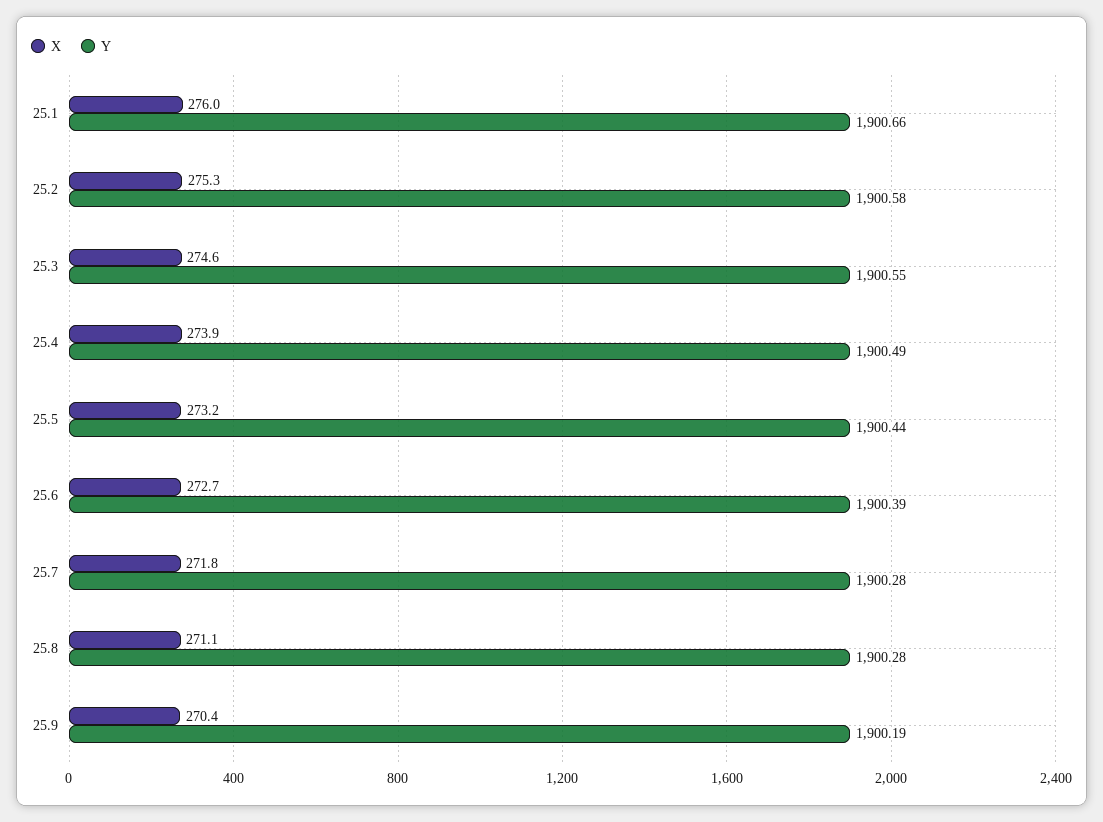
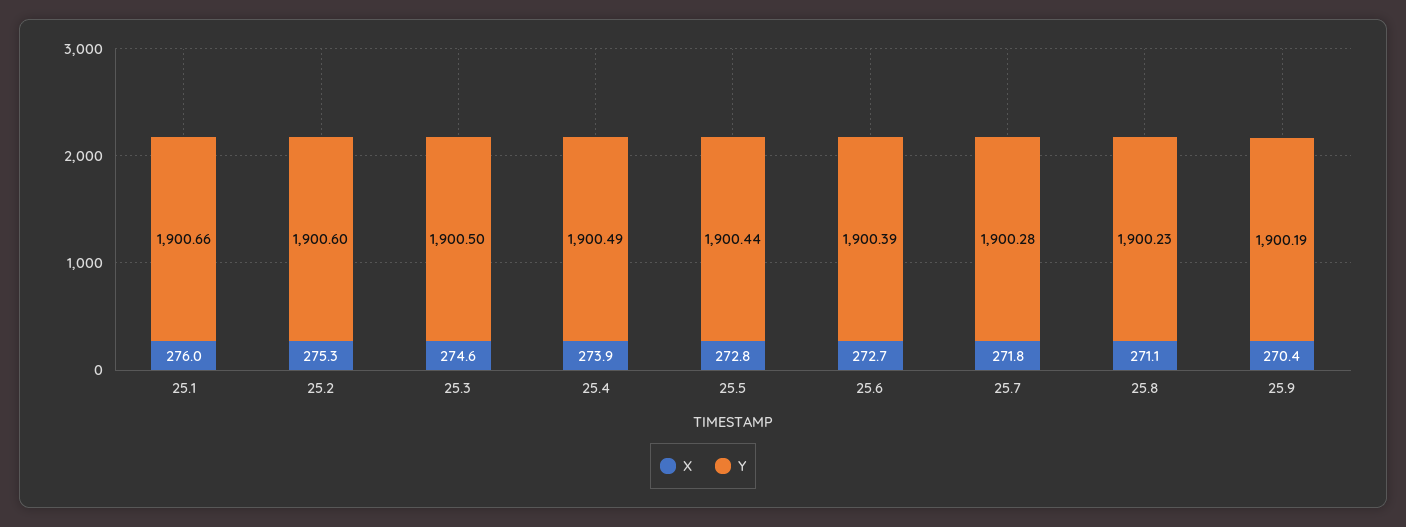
Y, 25.2: 1900.58 -> 1900.6
Y, 25.3: 1900.55 -> 1900.5
X, 25.5: 273.2 -> 272.8
Y, 25.8: 1900.28 -> 1900.23

